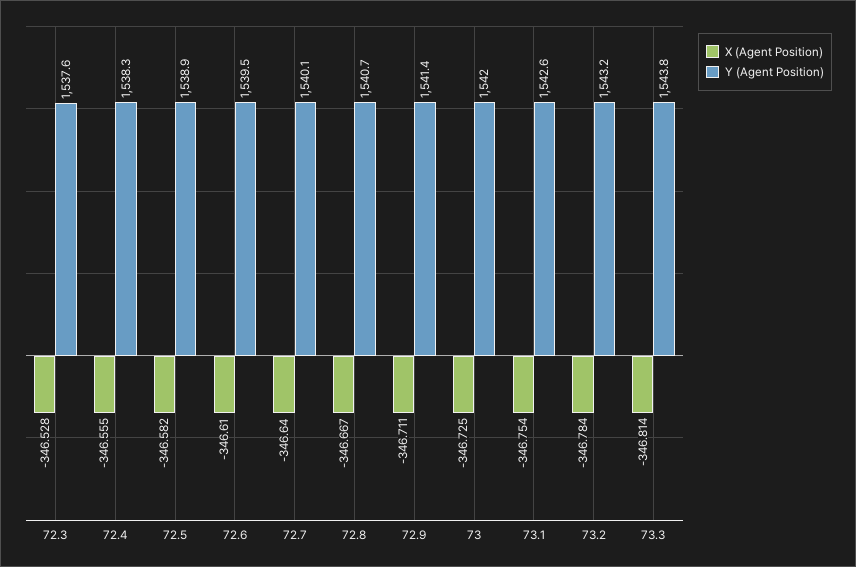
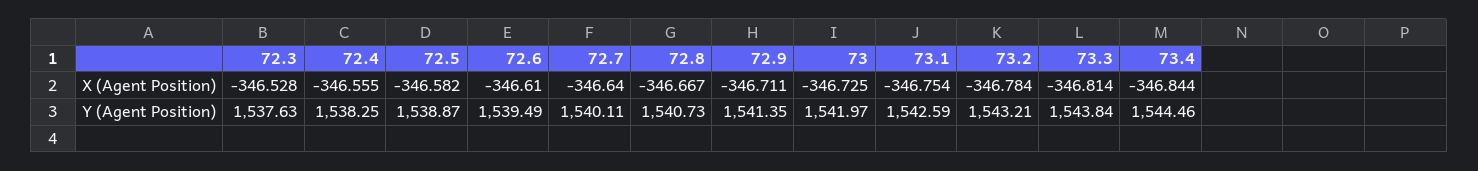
X (Agent Position), 73.4: none -> -346.844
Y (Agent Position), 73.4: none -> 1544.46

